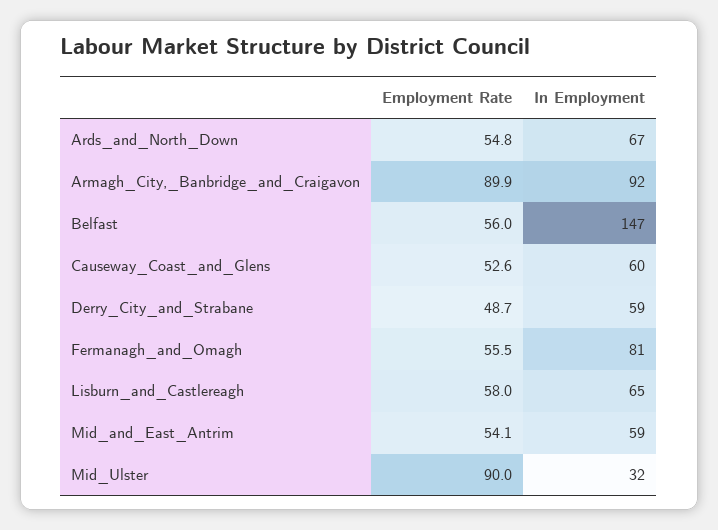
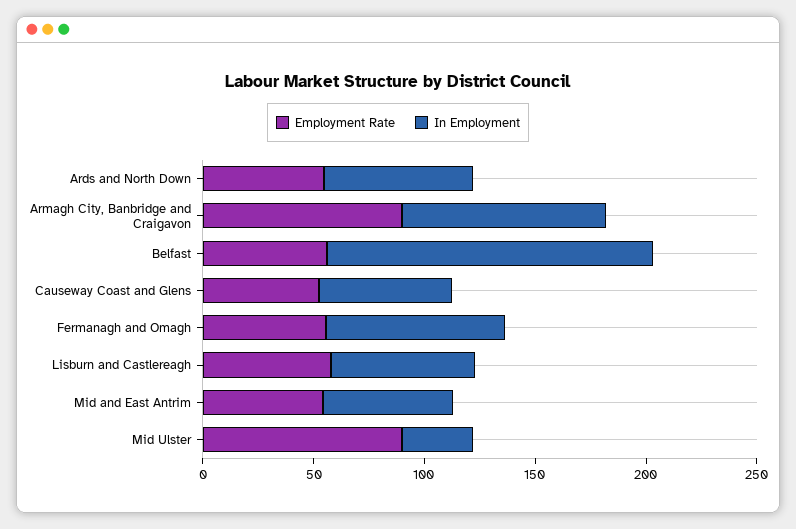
Employment Rate, Derry_City_and_Strabane: 48.7 -> none
In Employment, Derry_City_and_Strabane: 59 -> none

